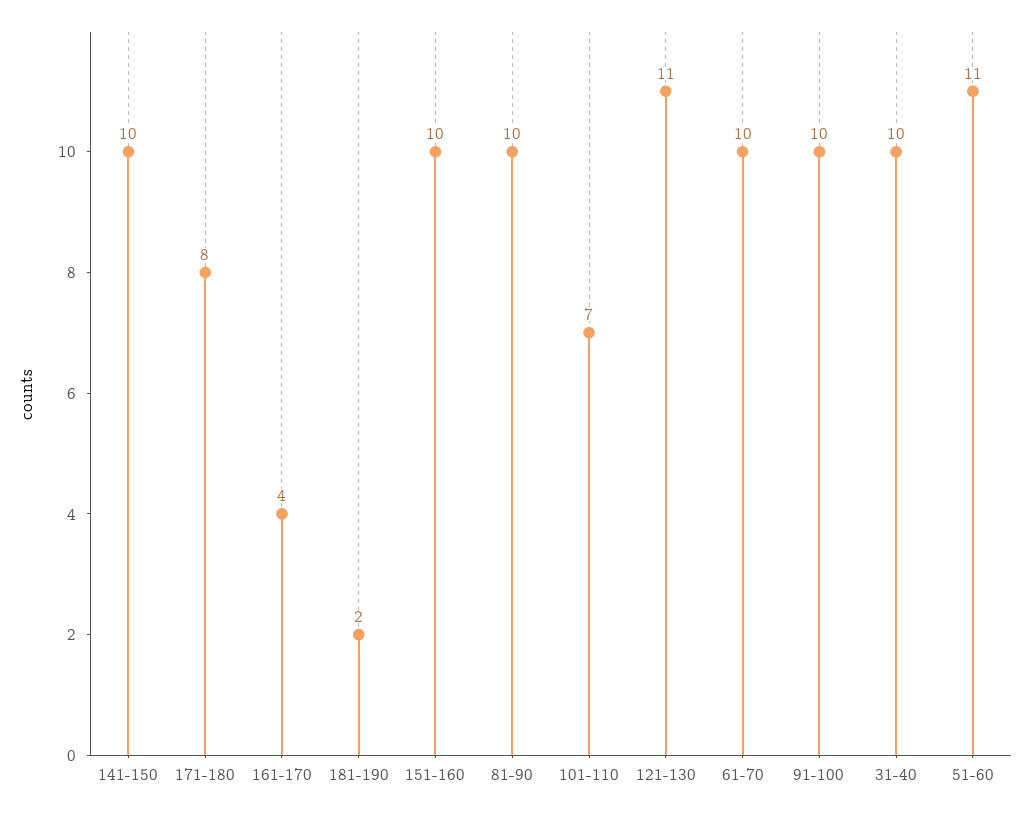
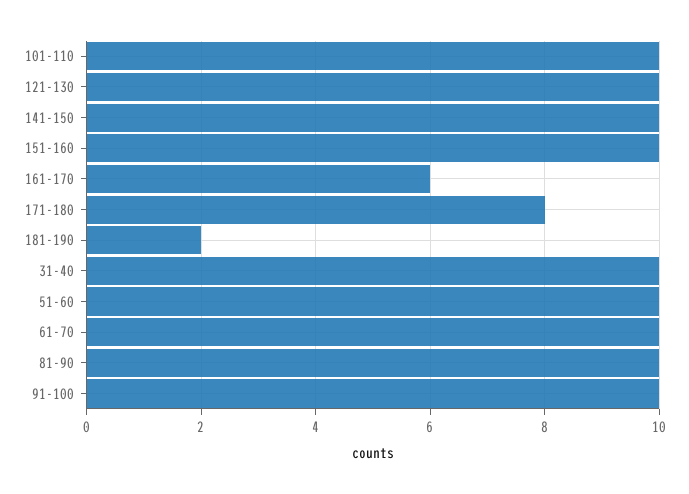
161-170: 4 -> 6
101-110: 7 -> 10
121-130: 11 -> 10
51-60: 11 -> 10

